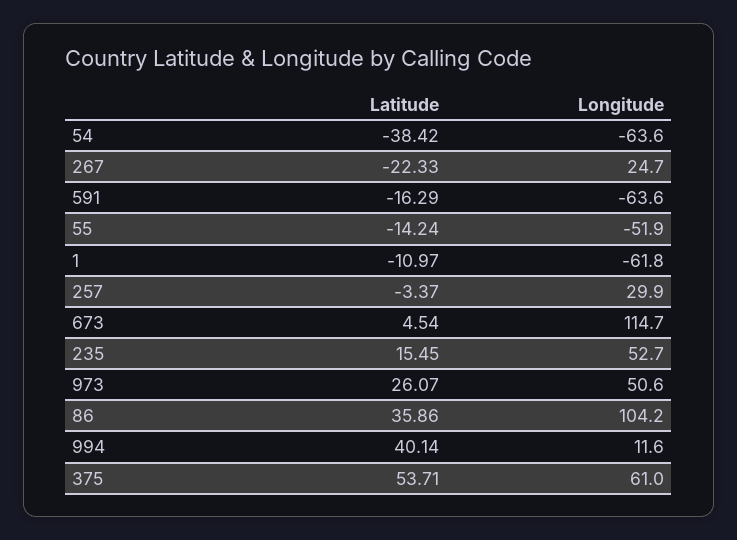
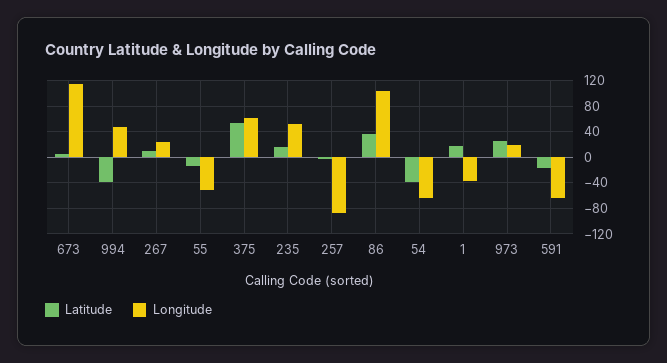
Latitude, 267: -22.33 -> 10
Latitude, 1: -10.97 -> 20
Longitude, 1: -61.8 -> -40
Longitude, 257: 29.9 -> -90
Longitude, 973: 50.6 -> 20
Latitude, 994: 40.14 -> -40
Longitude, 994: 11.6 -> 50

